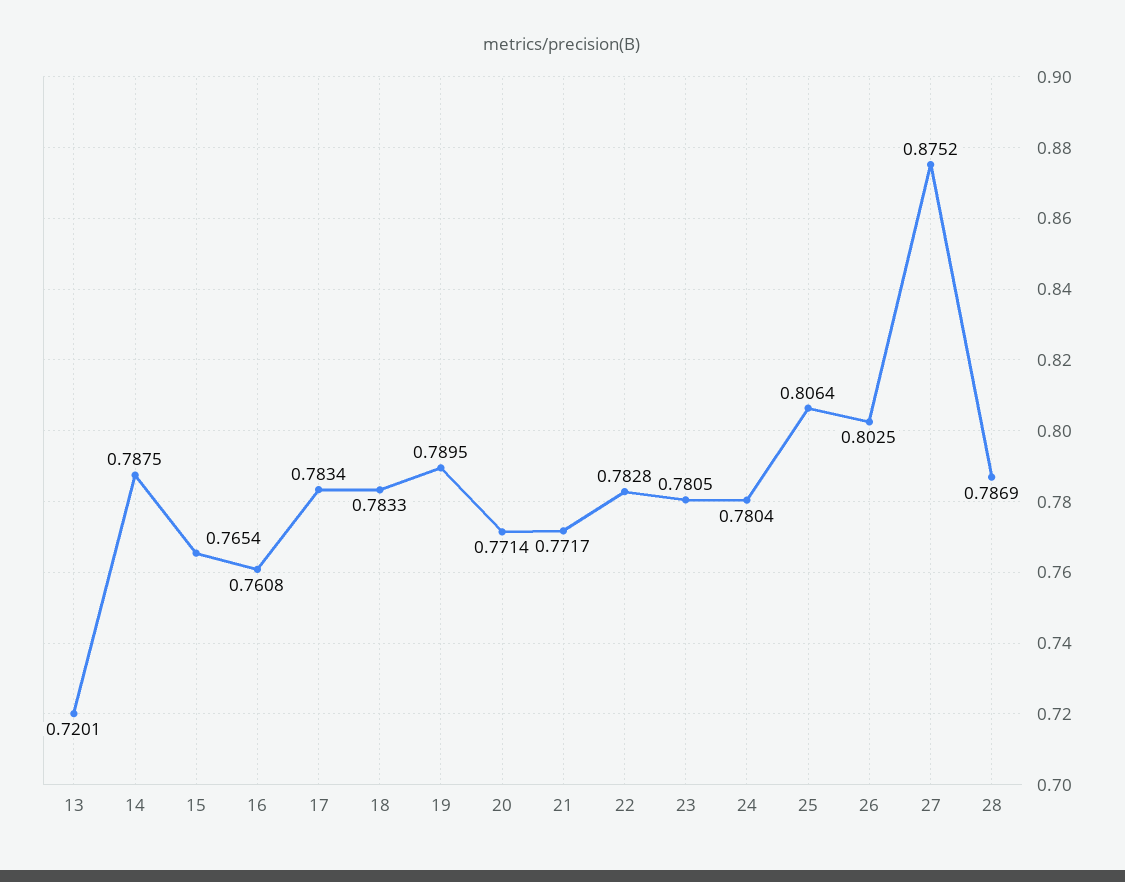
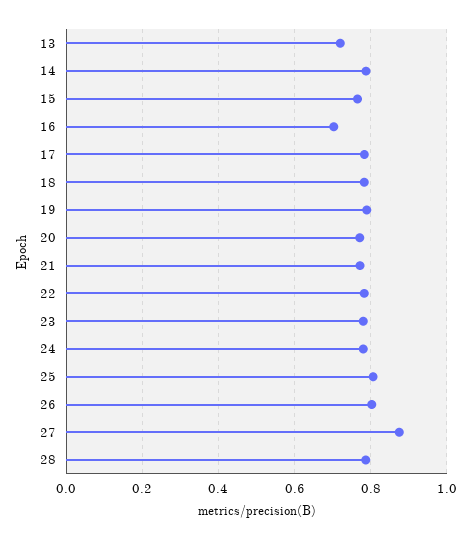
16: 0.7608 -> 0.7

